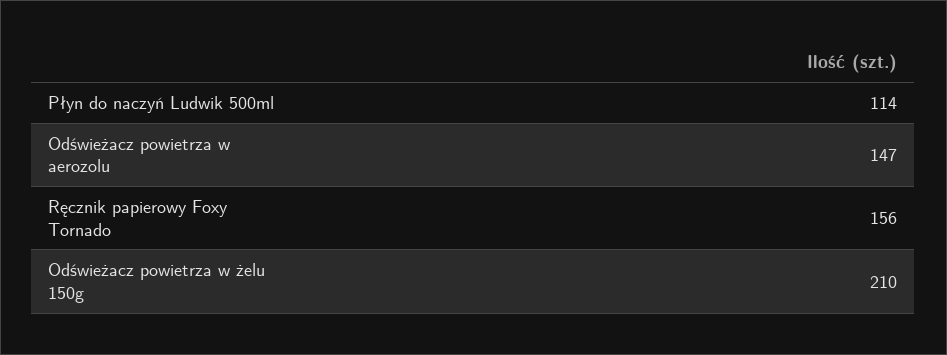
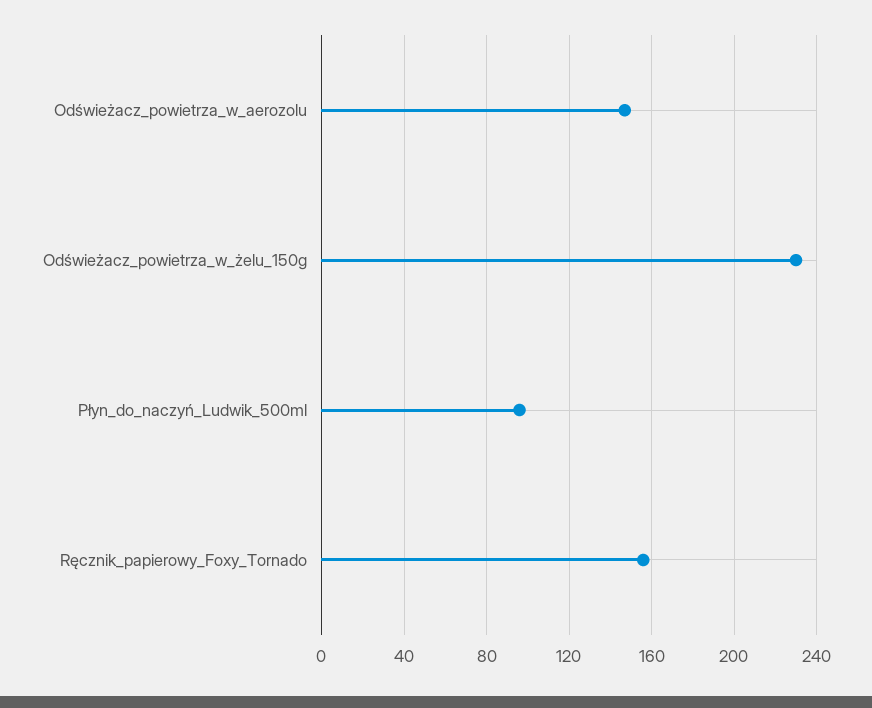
Płyn do naczyń Ludwik 500ml: 114 -> 95
Odświeżacz powietrza w żelu 150g: 210 -> 230

